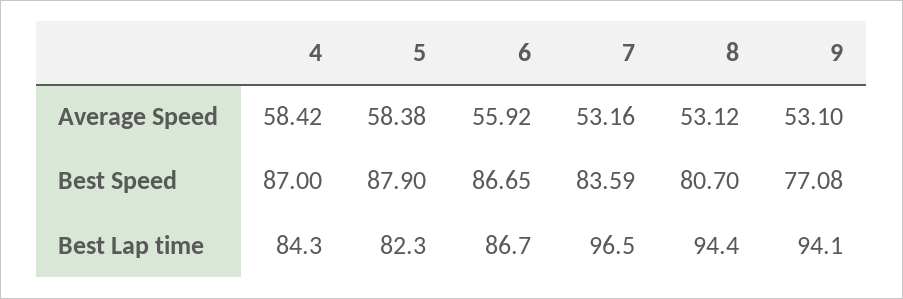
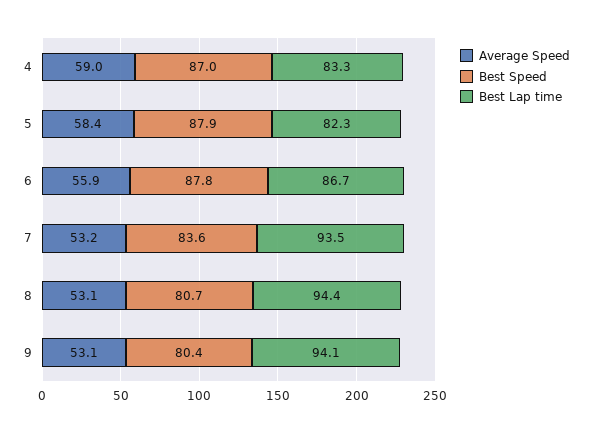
Average Speed, 4: 58.42 -> 59
Best Speed, 6: 86.65 -> 87.8
Best Speed, 9: 77.08 -> 80.4
Best Lap time, 4: 84.3 -> 83.3
Best Lap time, 7: 96.5 -> 93.5

